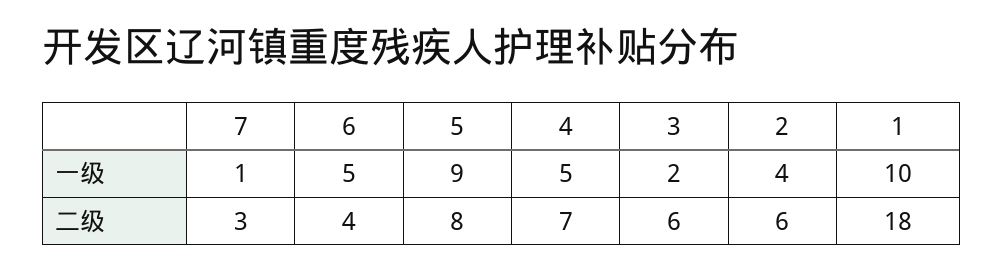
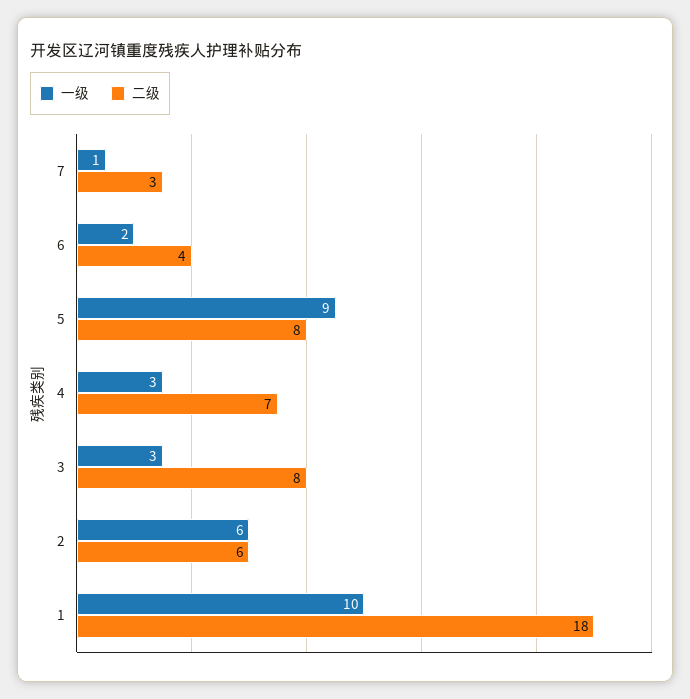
一级, 6: 5 -> 2
一级, 4: 5 -> 3
一级, 3: 2 -> 3
一级, 2: 4 -> 6
二级, 3: 6 -> 8

